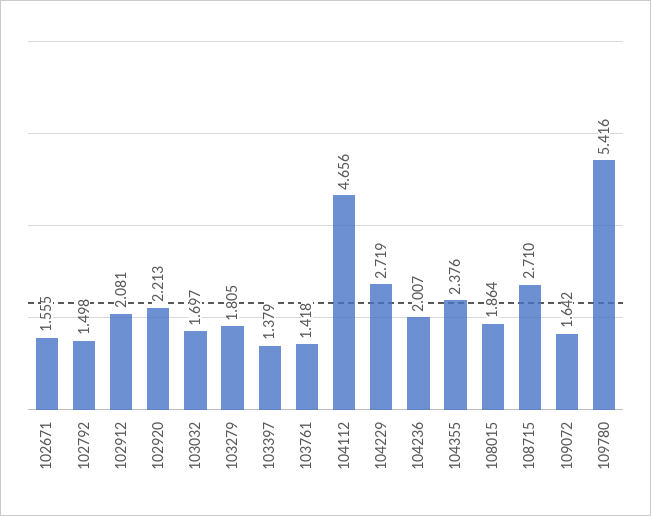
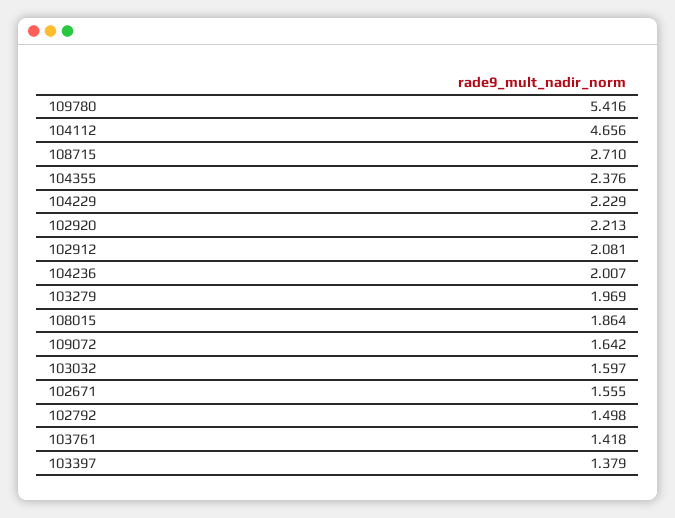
103032: 1.697 -> 1.597
103279: 1.805 -> 1.969
104229: 2.719 -> 2.229

